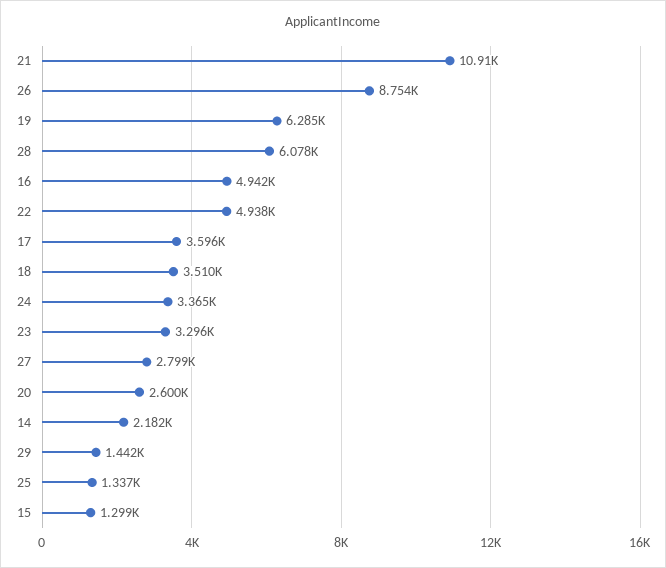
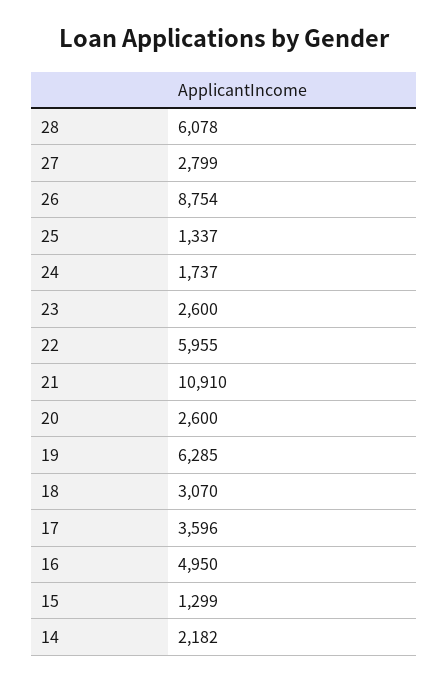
16: 4942 -> 4950
22: 4938 -> 5955
18: 3510 -> 3070
24: 3365 -> 1737
23: 3296 -> 2600
29: 1442 -> none

